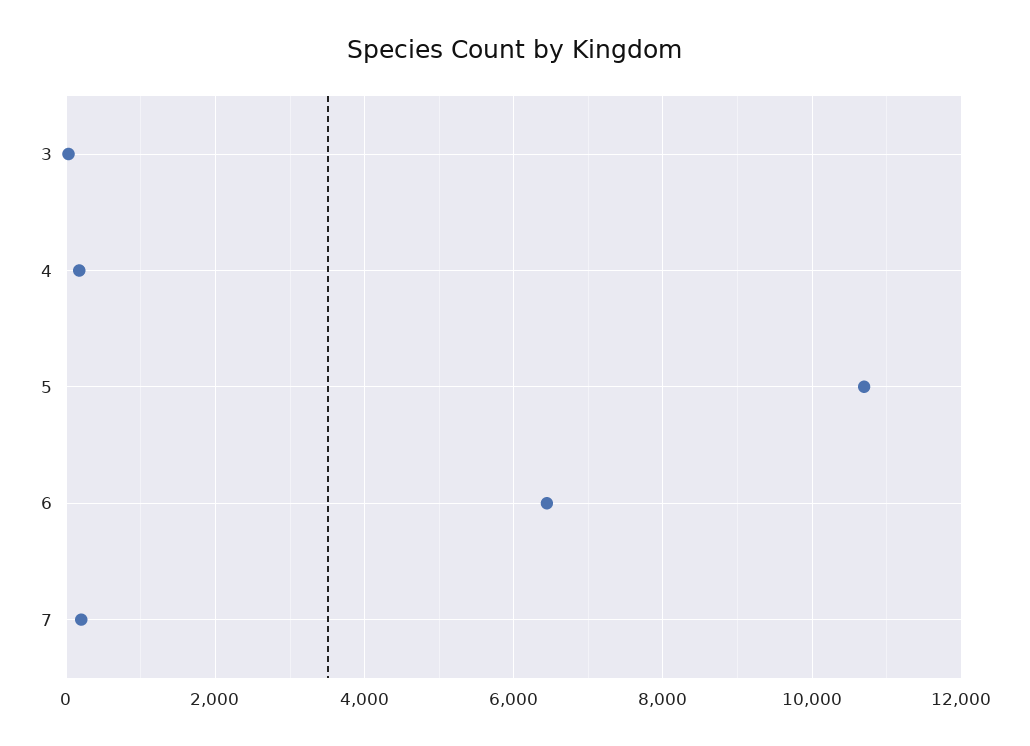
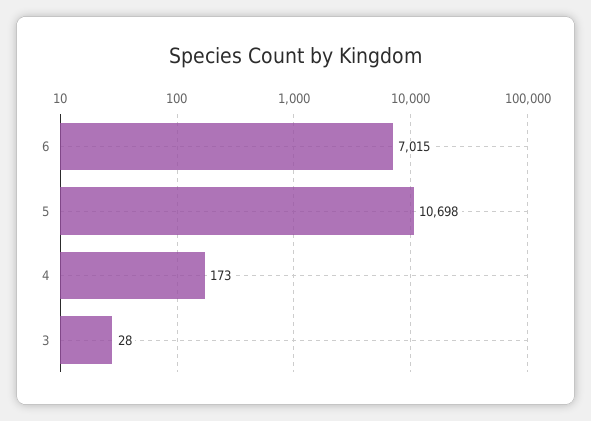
6: 6400 -> 7015
7: 200 -> none

